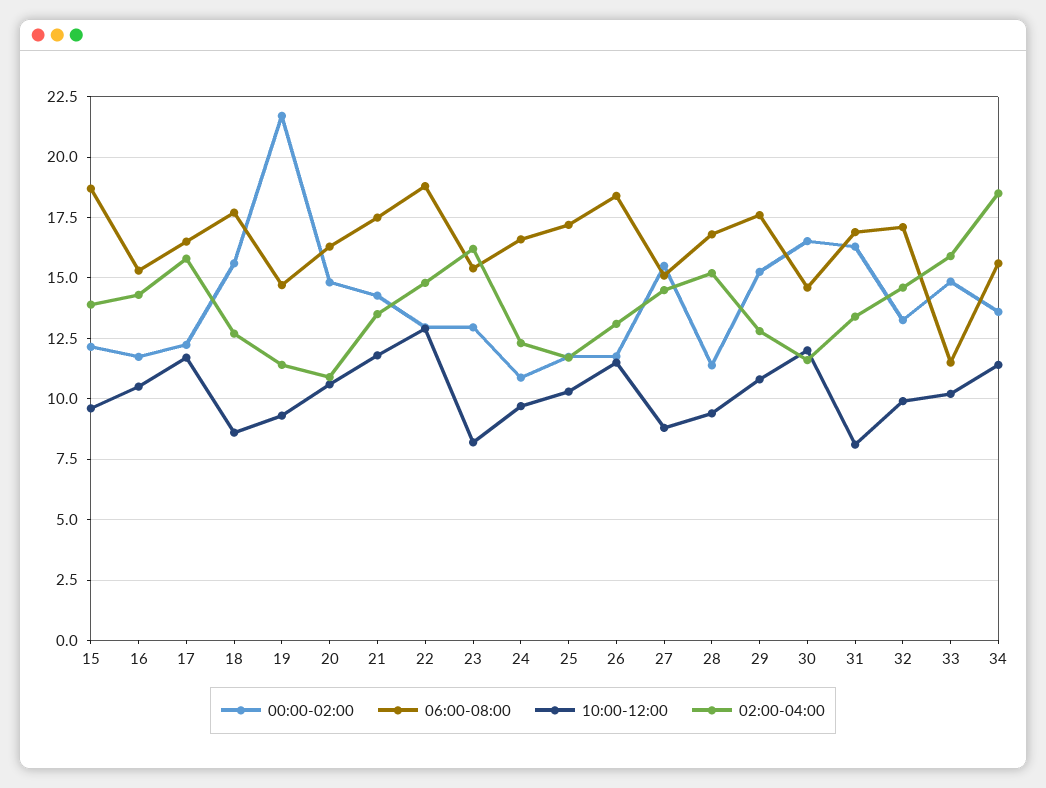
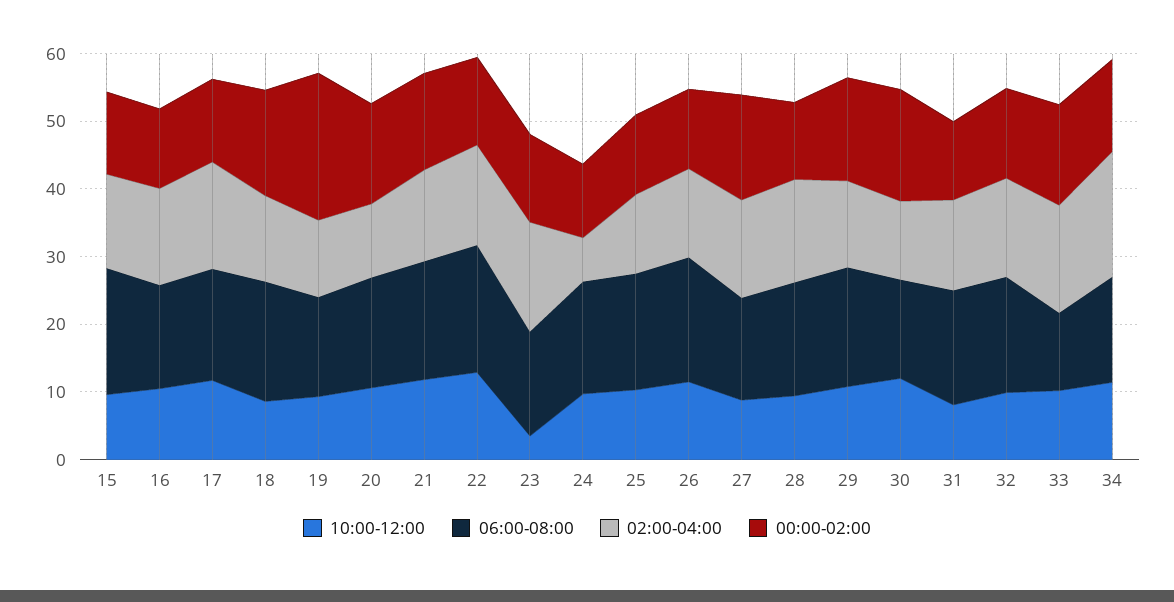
10:00-12:00, 23: 8.25 -> 4
02:00-04:00, 24: 12.25 -> 6
00:00-02:00, 31: 16.25 -> 12

